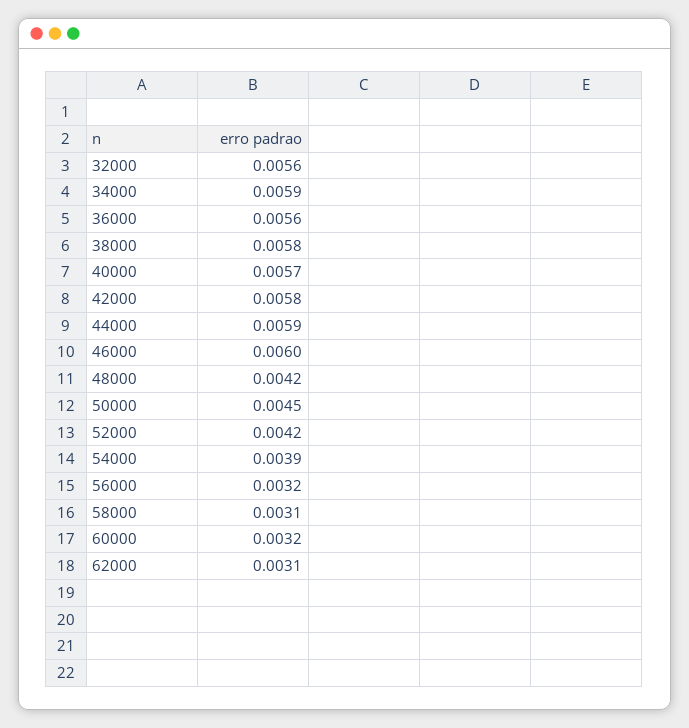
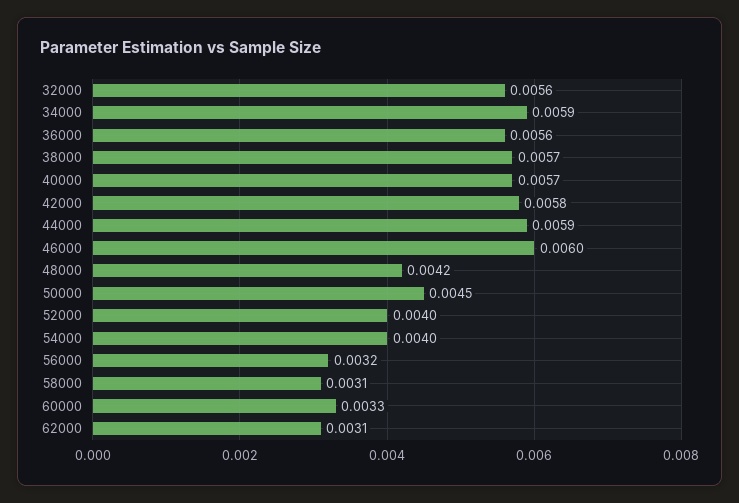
38000: 0.0058 -> 0.0057
52000: 0.0042 -> 0.004
54000: 0.0039 -> 0.004
60000: 0.0032 -> 0.0033

